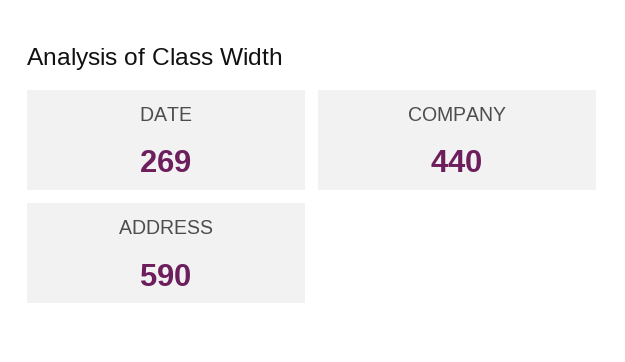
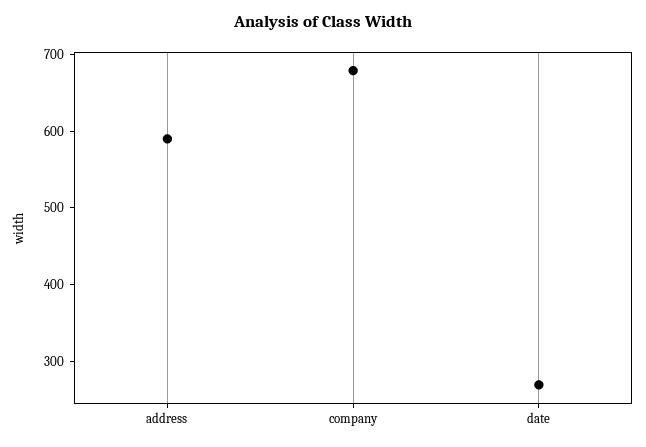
COMPANY: 440 -> 680

